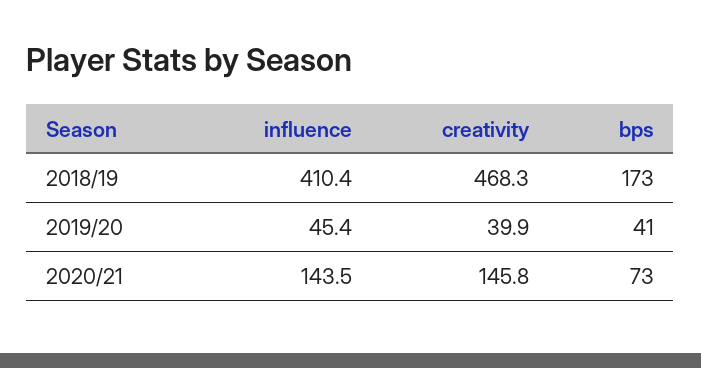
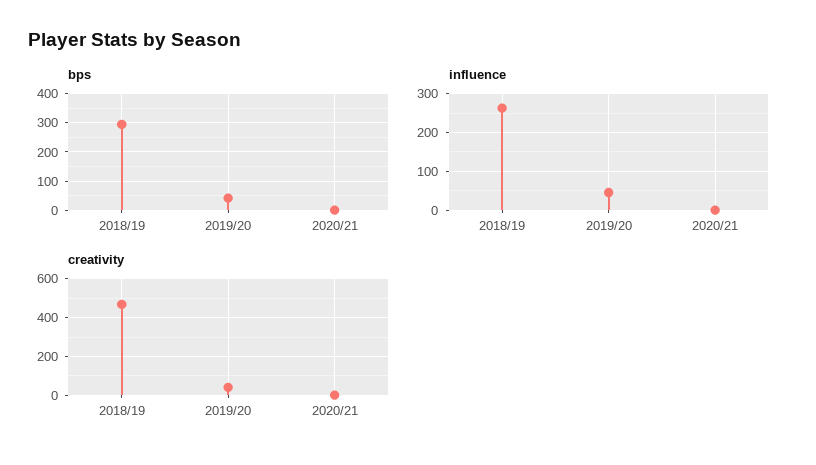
influence, 2018/19: 410.4 -> 260
bps, 2018/19: 173 -> 300
influence, 2020/21: 143.5 -> 0
creativity, 2020/21: 145.8 -> 0
bps, 2020/21: 73 -> 0

